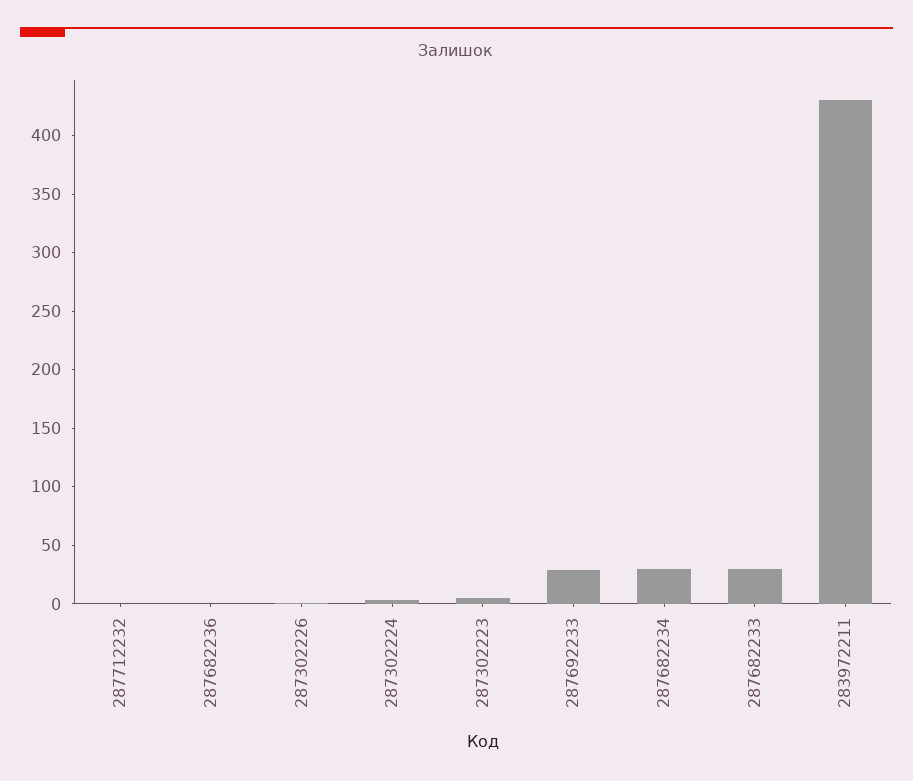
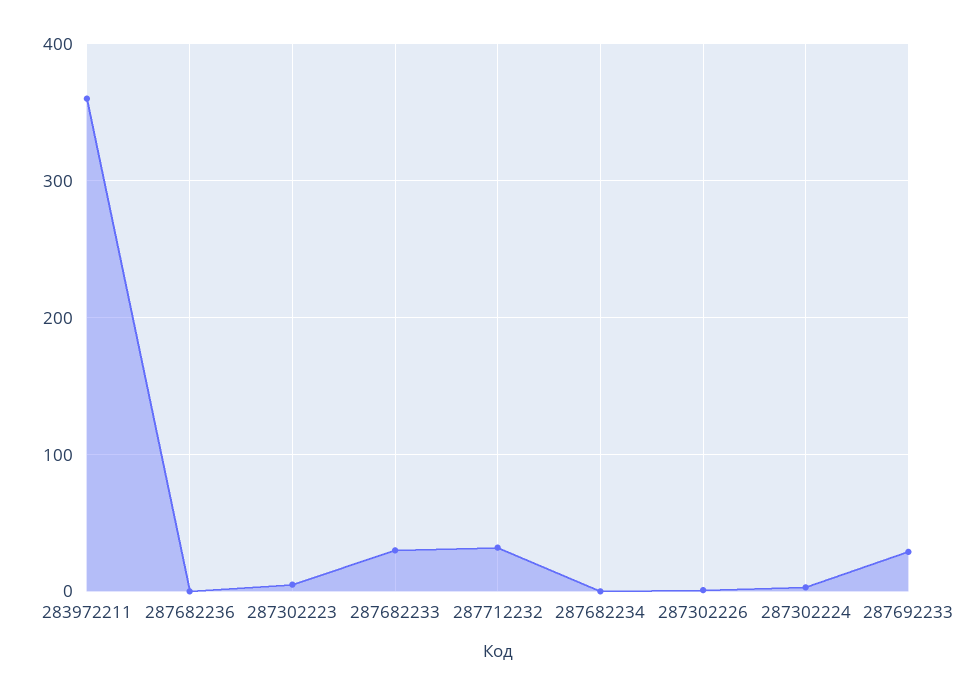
287712232: 0 -> 30
287682234: 30 -> 0
283972211: 430 -> 360

